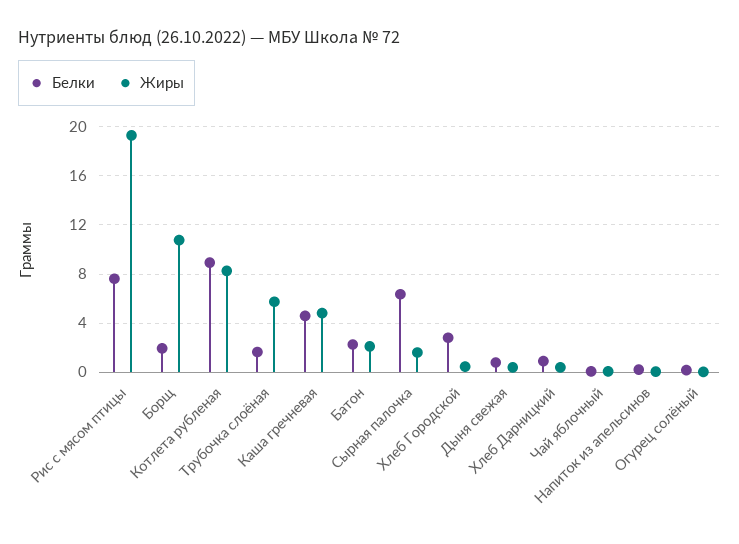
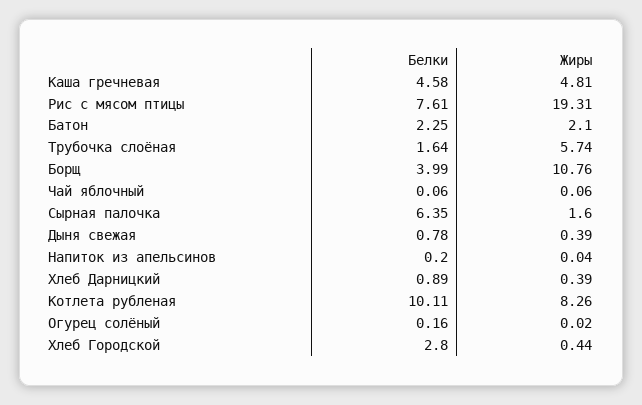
Белки, Борщ: 2 -> 3.99
Белки, Котлета рубленая: 9 -> 10.11

